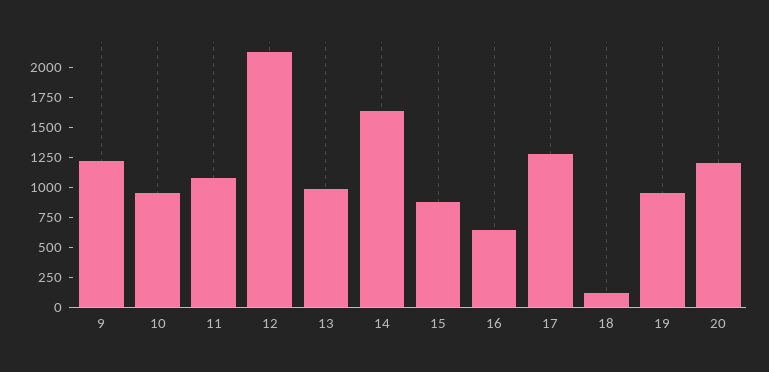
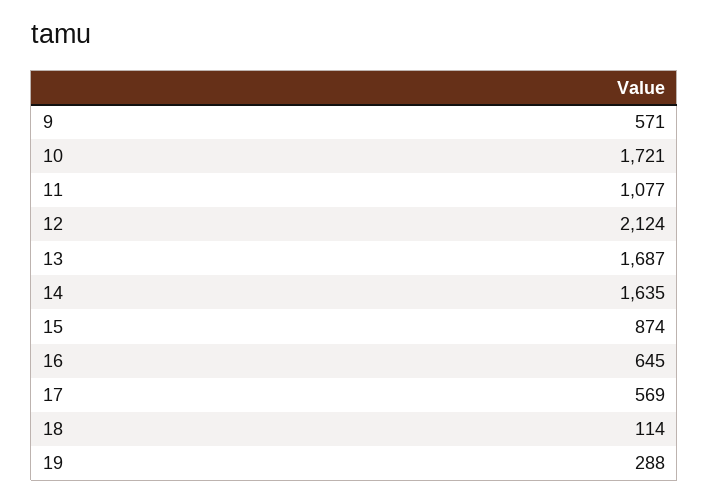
9: 1250 -> 571
10: 1000 -> 1721
13: 1000 -> 1687
17: 1250 -> 569
19: 1000 -> 288
20: 1250 -> none

